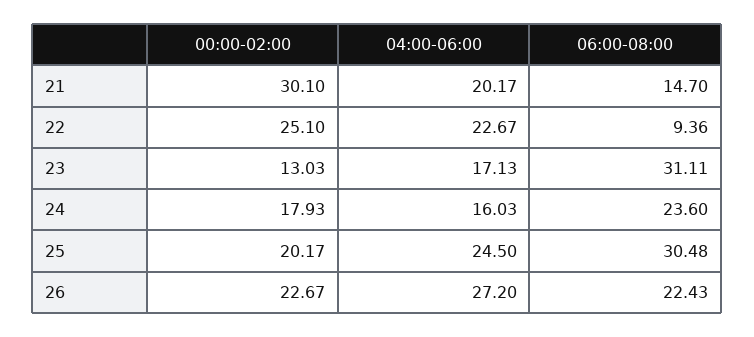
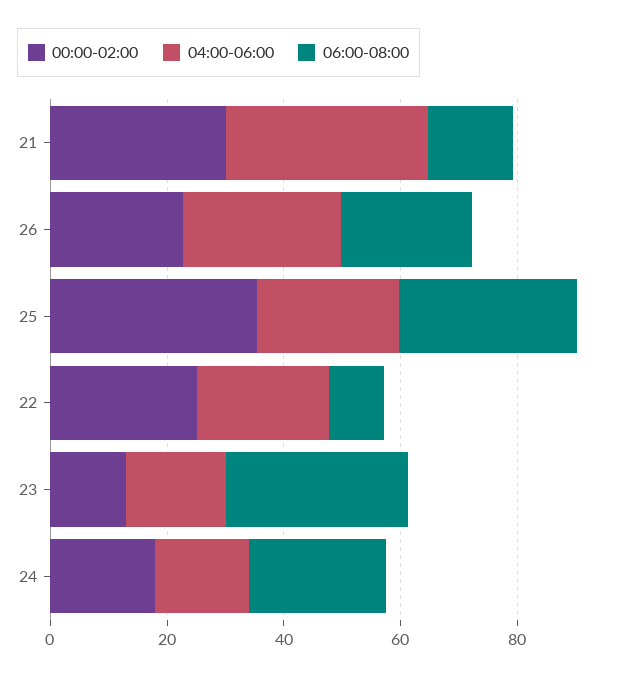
04:00-06:00, 21: 20.17 -> 35
00:00-02:00, 25: 20.17 -> 35

